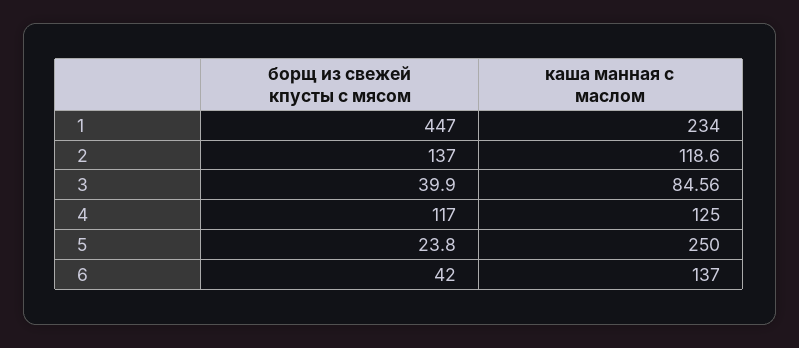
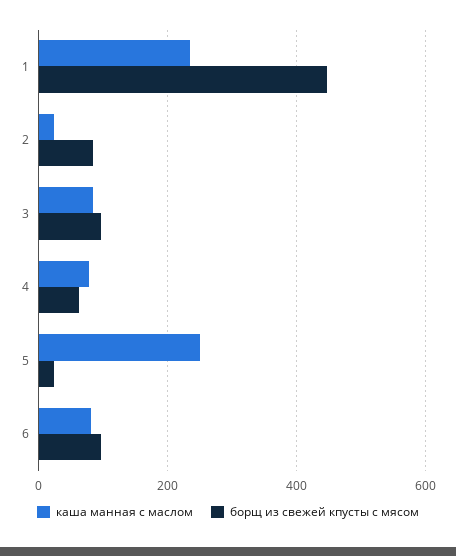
борщ из свежей кпусты с мясом, 2: 137 -> 80
каша манная с маслом, 2: 118.6 -> 20
борщ из свежей кпусты с мясом, 3: 39.9 -> 100
борщ из свежей кпусты с мясом, 4: 117 -> 60
каша манная с маслом, 4: 125 -> 80
борщ из свежей кпусты с мясом, 6: 42 -> 100
каша манная с маслом, 6: 137 -> 80

